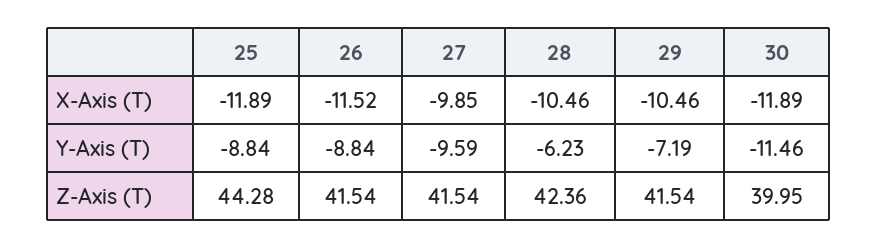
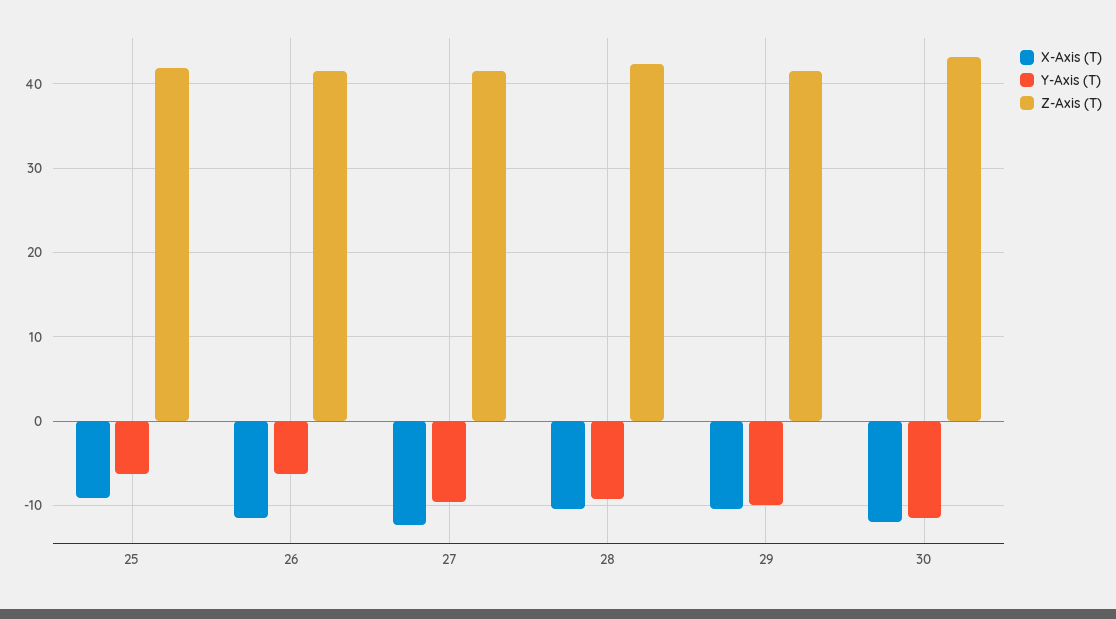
X-Axis (T), 25: -11.89 -> -9
X-Axis (T), 27: -9.85 -> -12
Y-Axis (T), 25: -8.84 -> -6
Y-Axis (T), 26: -8.84 -> -6
Y-Axis (T), 28: -6.23 -> -9
Y-Axis (T), 29: -7.19 -> -10
Z-Axis (T), 25: 44.28 -> 42
Z-Axis (T), 30: 39.95 -> 43

